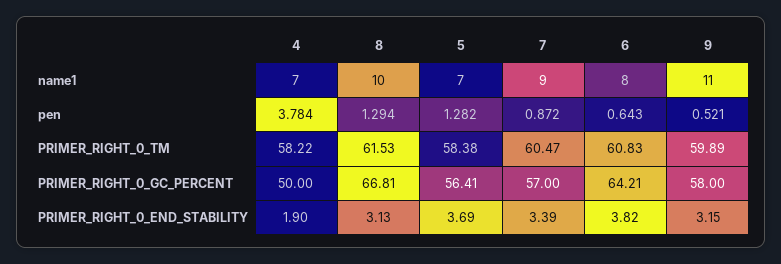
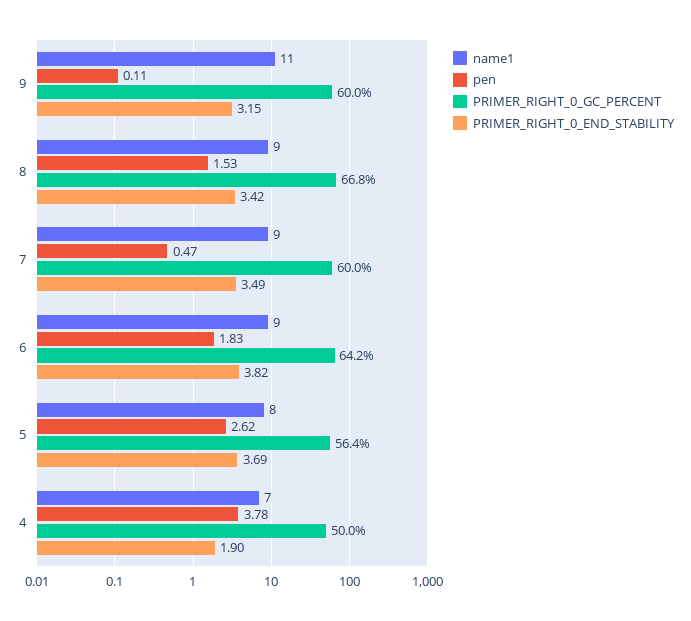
name1, 8: 10 -> 9
name1, 5: 7 -> 8
name1, 6: 8 -> 9
pen, 8: 1.294 -> 1.53
pen, 5: 1.282 -> 2.62
pen, 7: 0.872 -> 0.47
pen, 6: 0.643 -> 1.83
pen, 9: 0.521 -> 0.11
PRIMER_RIGHT_0_TM, 4: 58.22 -> none
PRIMER_RIGHT_0_TM, 8: 61.53 -> none
PRIMER_RIGHT_0_TM, 5: 58.38 -> none
PRIMER_RIGHT_0_TM, 7: 60.47 -> none
PRIMER_RIGHT_0_TM, 6: 60.83 -> none
PRIMER_RIGHT_0_TM, 9: 59.89 -> none
PRIMER_RIGHT_0_GC_PERCENT, 7: 57 -> 60
PRIMER_RIGHT_0_GC_PERCENT, 9: 58 -> 60
PRIMER_RIGHT_0_END_STABILITY, 8: 3.13 -> 3.42
PRIMER_RIGHT_0_END_STABILITY, 7: 3.39 -> 3.49

